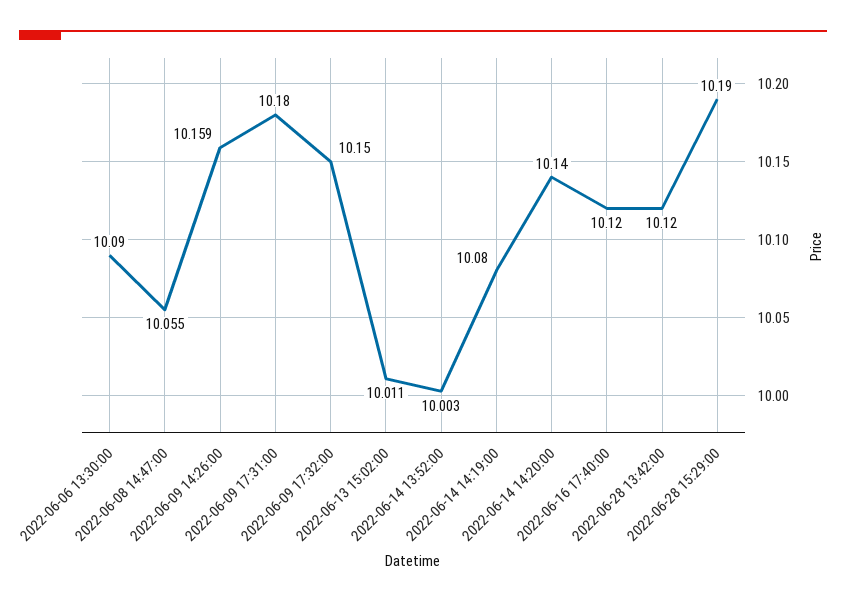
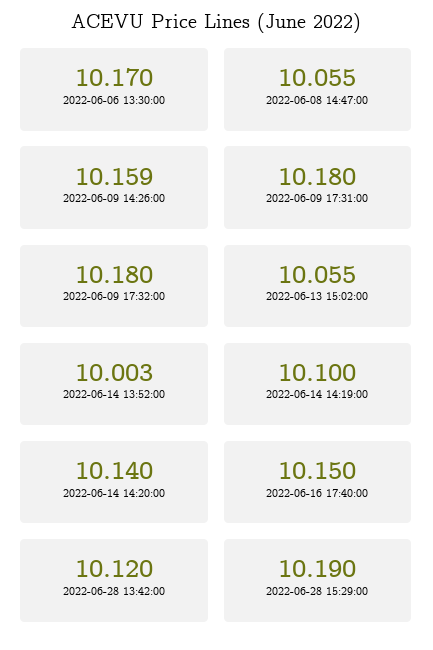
2022-06-06 13:30:00: 10.09 -> 10.17
2022-06-09 17:32:00: 10.15 -> 10.18
2022-06-13 15:02:00: 10.011 -> 10.055
2022-06-14 14:19:00: 10.08 -> 10.1
2022-06-16 17:40:00: 10.12 -> 10.15

